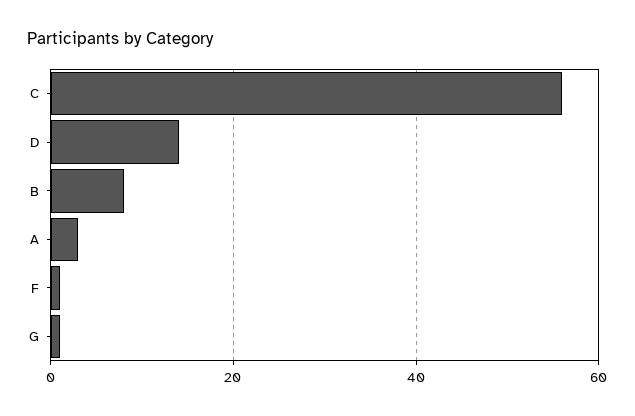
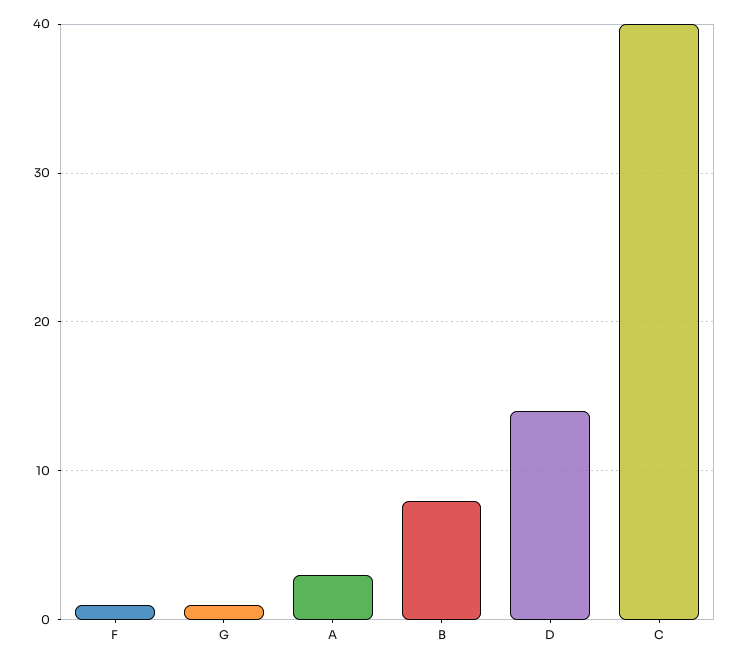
C: 55 -> 40

